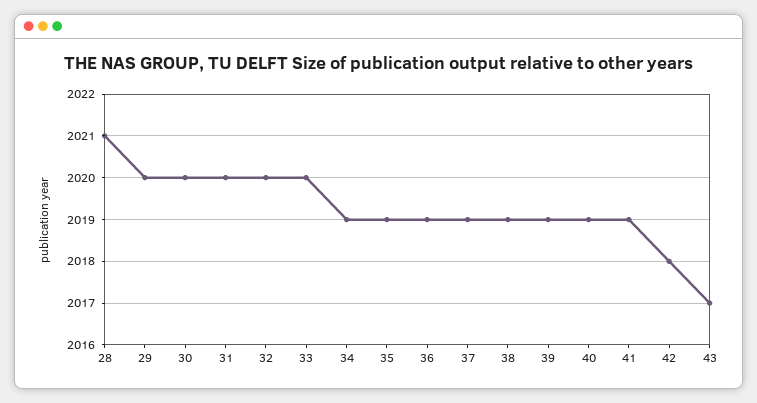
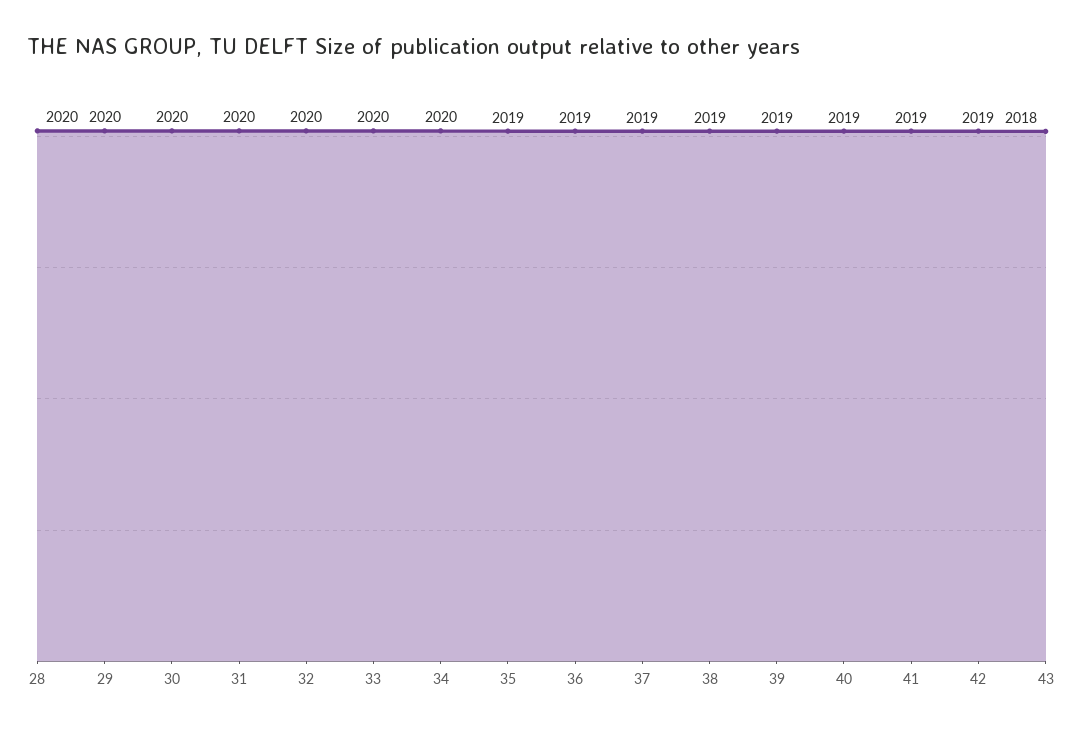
28: 2021 -> 2020
34: 2019 -> 2020
42: 2018 -> 2019
43: 2017 -> 2018

